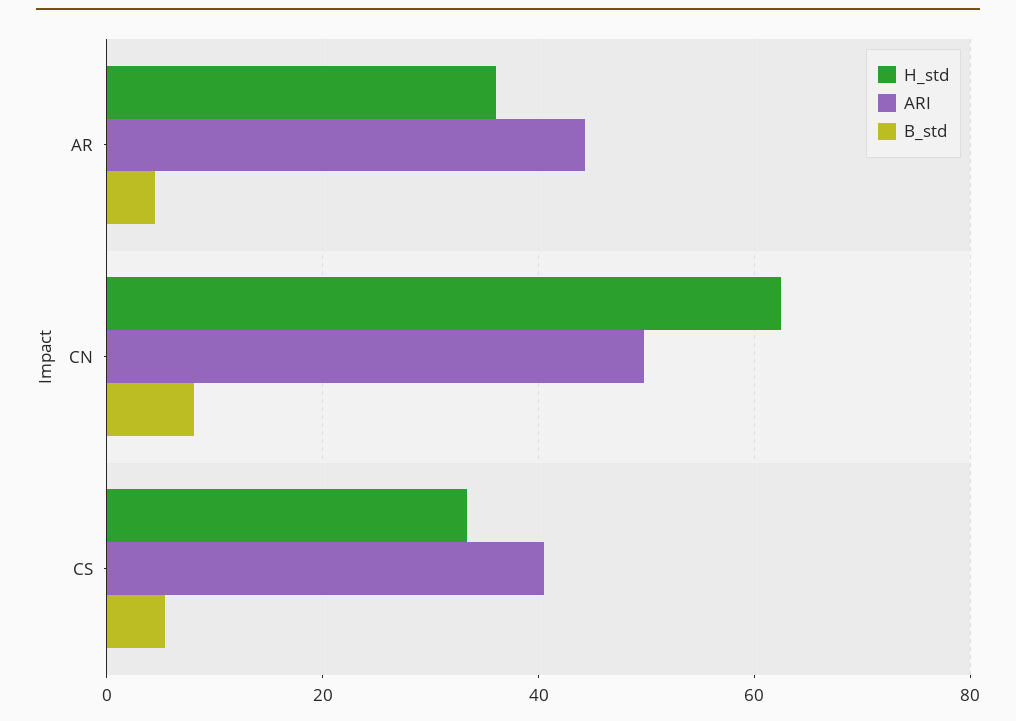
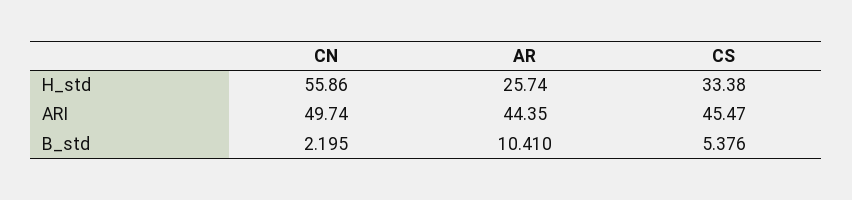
H_std, AR: 36 -> 25.74
B_std, AR: 4 -> 10.41
H_std, CN: 62 -> 55.86
B_std, CN: 8 -> 2.195
ARI, CS: 40 -> 45.47

